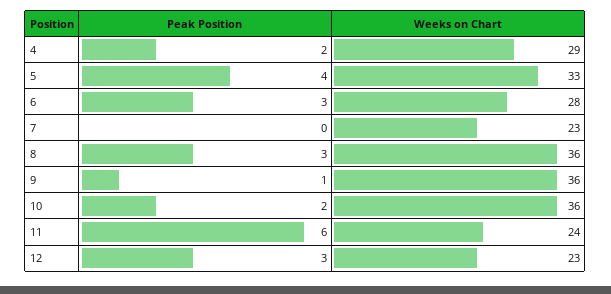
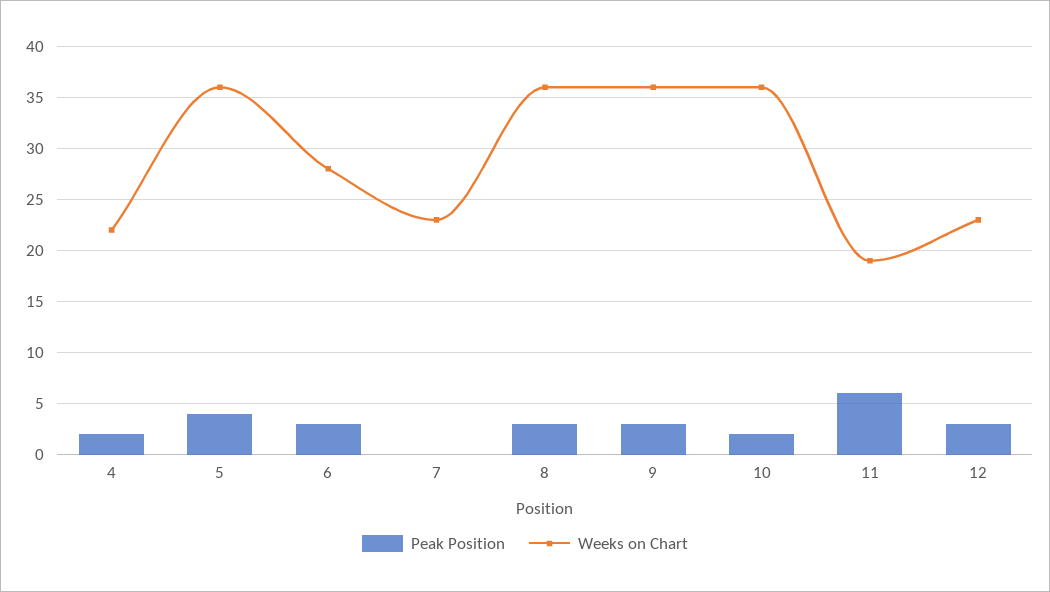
Weeks on Chart, 4: 29 -> 22
Weeks on Chart, 5: 33 -> 36
Peak Position, 9: 1 -> 3
Weeks on Chart, 11: 24 -> 19

